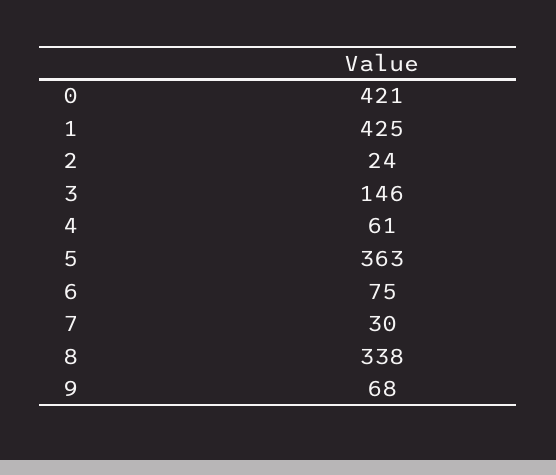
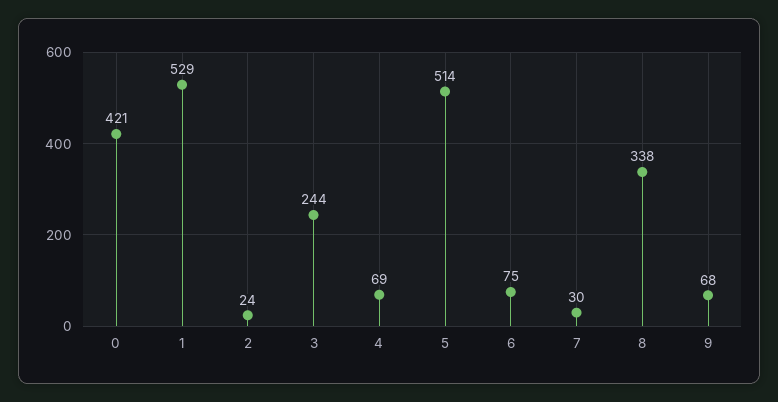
1: 425 -> 529
3: 146 -> 244
4: 61 -> 69
5: 363 -> 514

